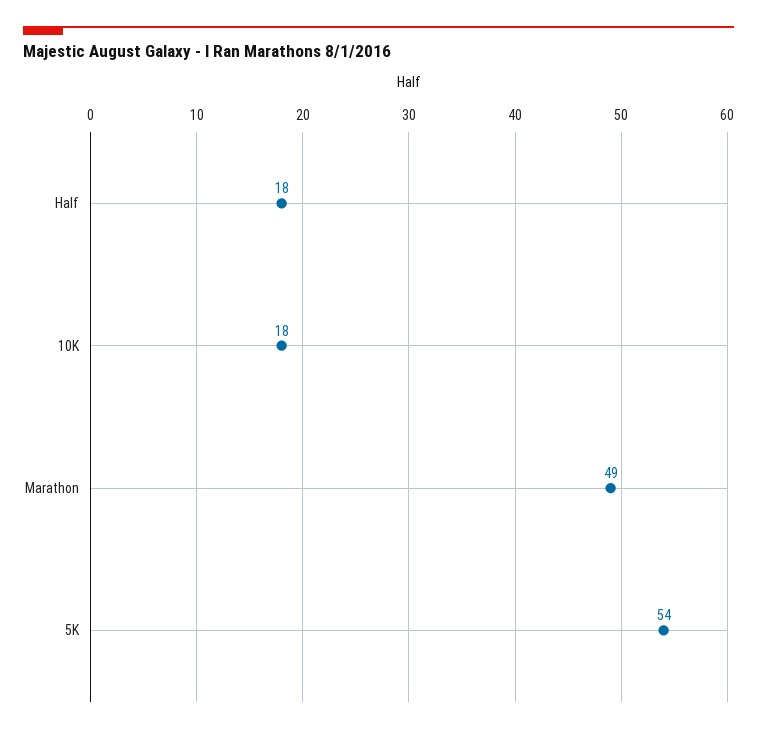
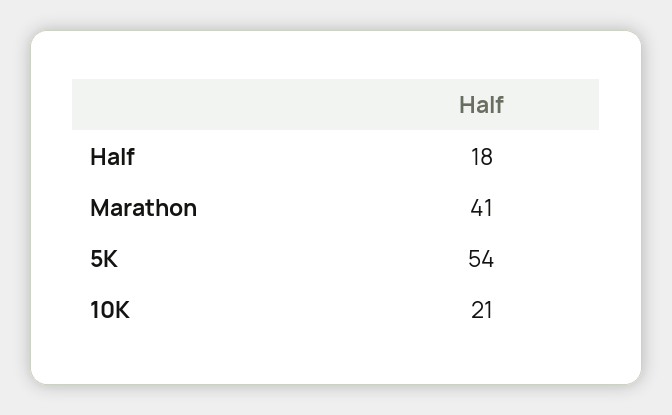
10K: 18 -> 21
Marathon: 49 -> 41

